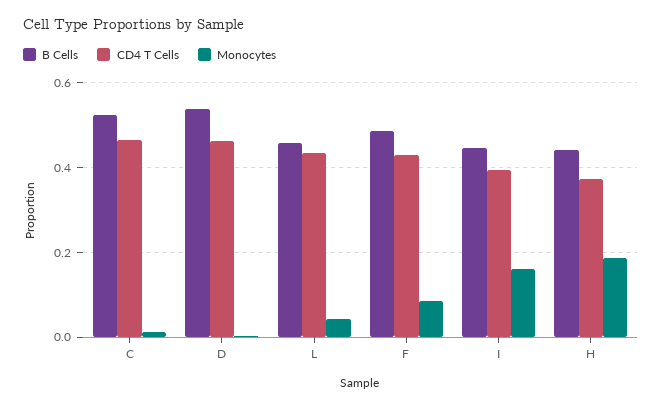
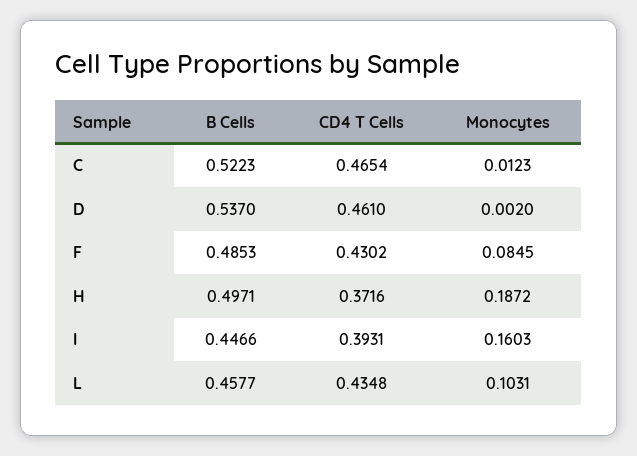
Monocytes, L: 0.04 -> 0.1031
B Cells, H: 0.44 -> 0.4971

